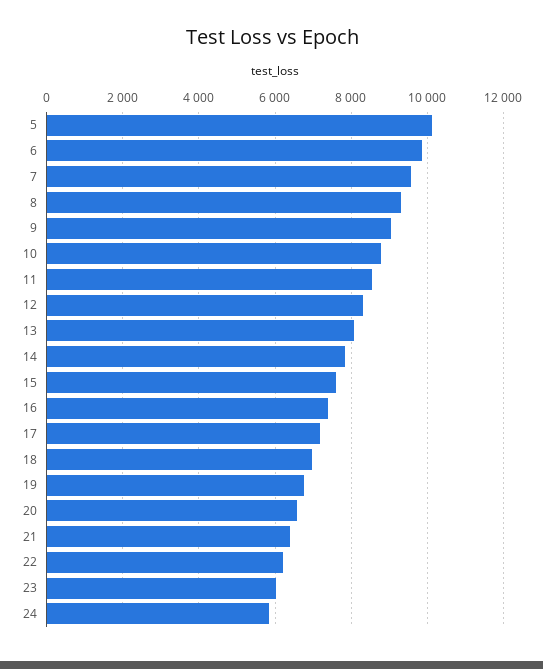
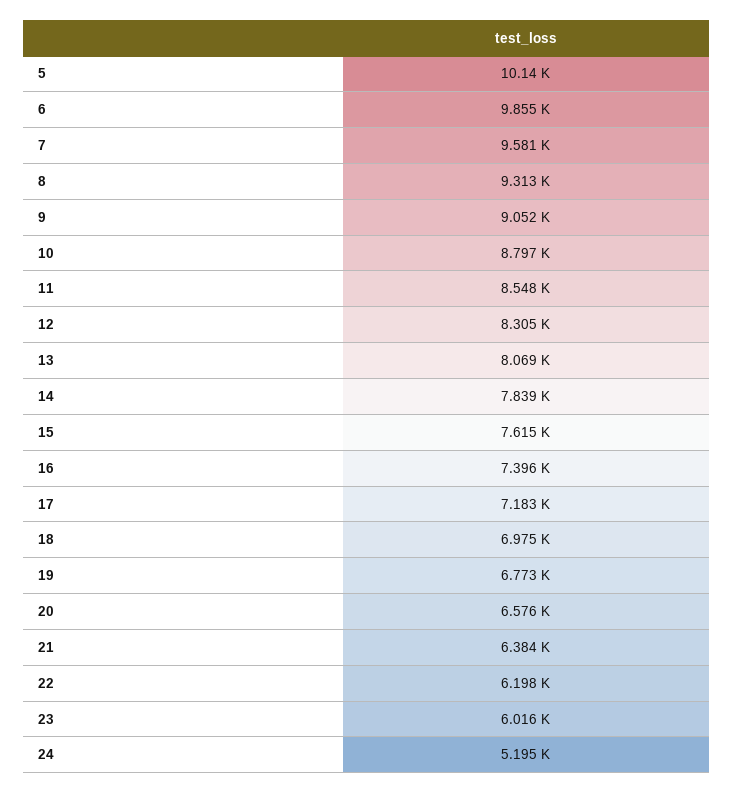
24: 5800 -> 5195

